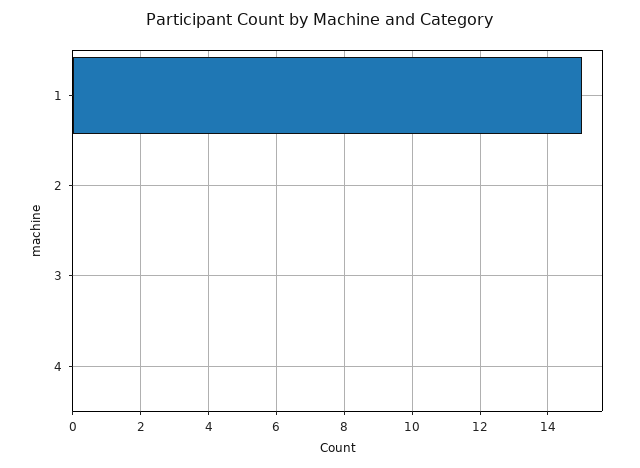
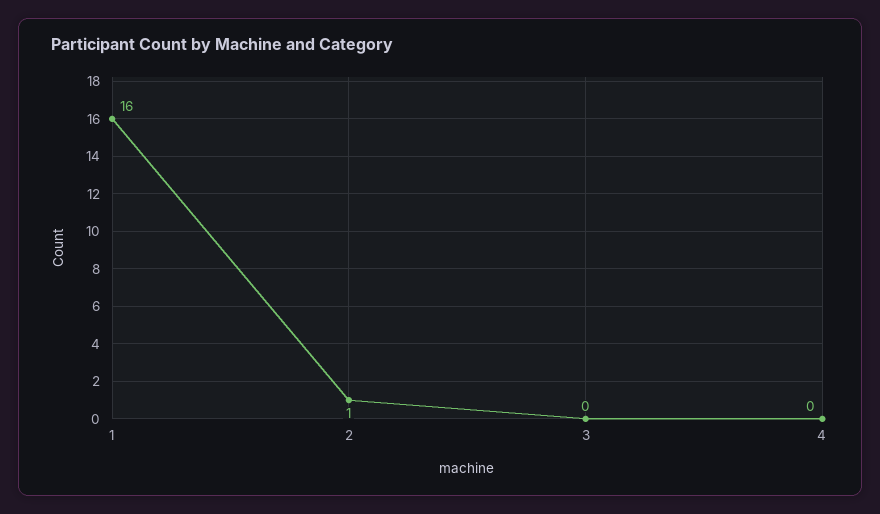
1: 15 -> 16
2: 0 -> 1

